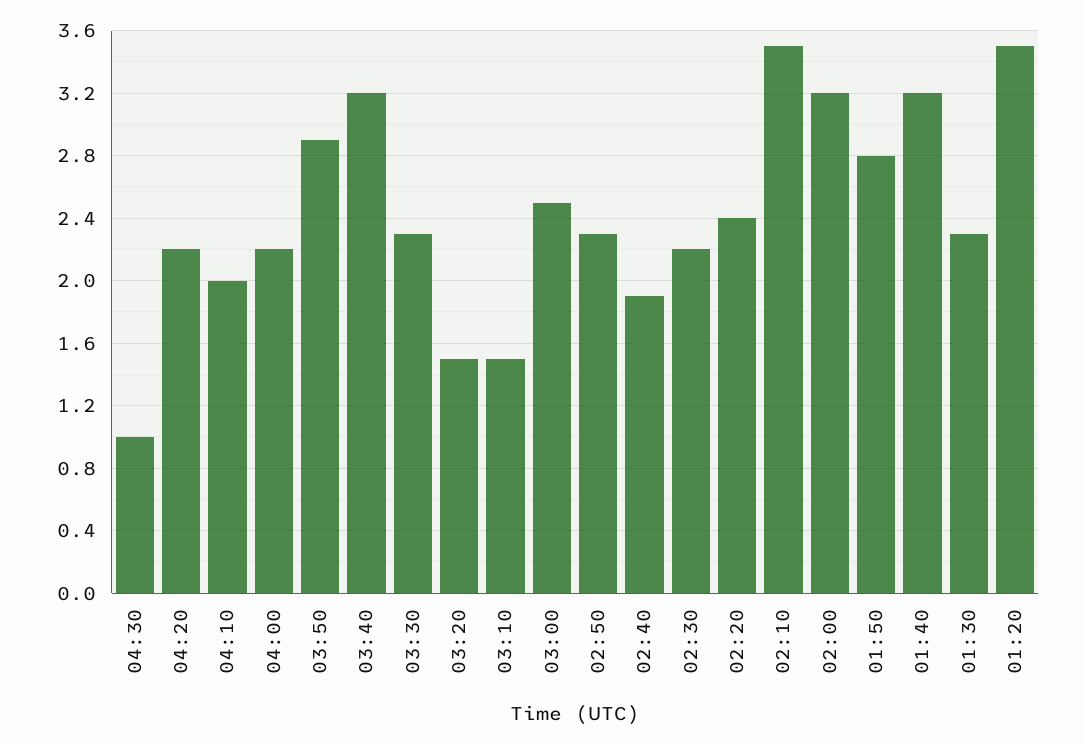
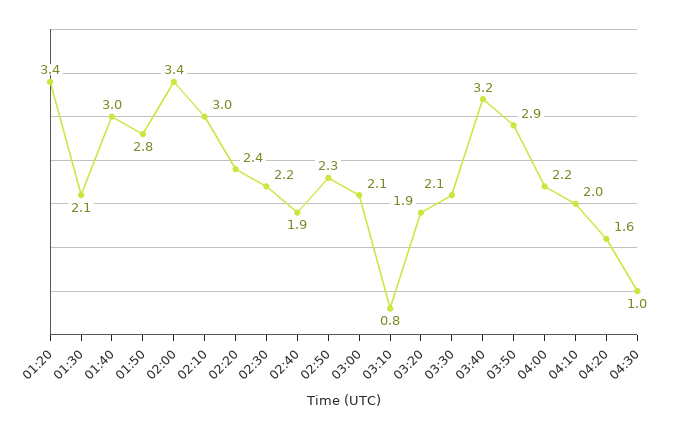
04:20: 2.2 -> 1.6
03:30: 2.3 -> 2.1
03:20: 1.5 -> 1.9
03:10: 1.5 -> 0.8
03:00: 2.5 -> 2.1
02:10: 3.5 -> 3
02:00: 3.2 -> 3.4
01:40: 3.2 -> 3
01:30: 2.3 -> 2.1
01:20: 3.5 -> 3.4

